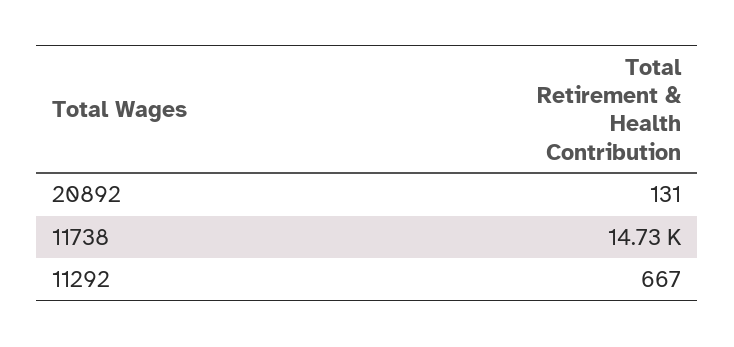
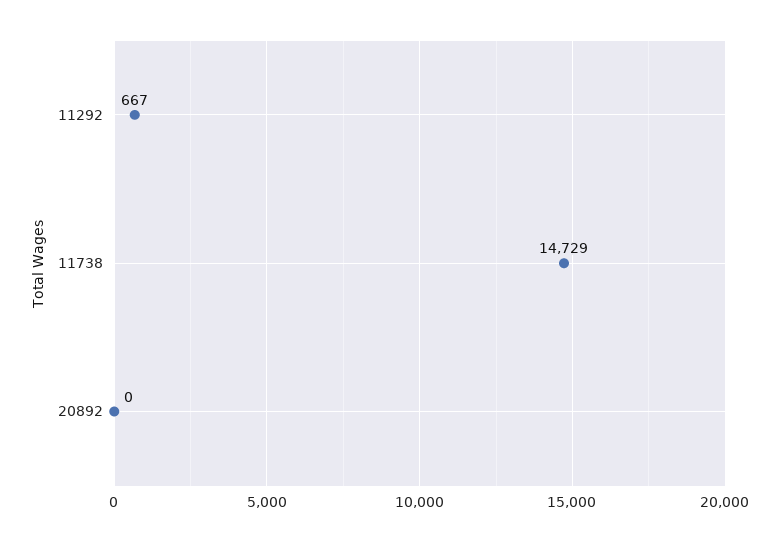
20892: 131 -> 0

